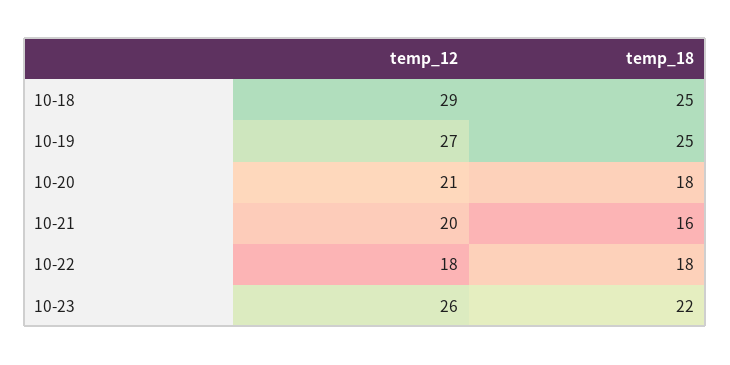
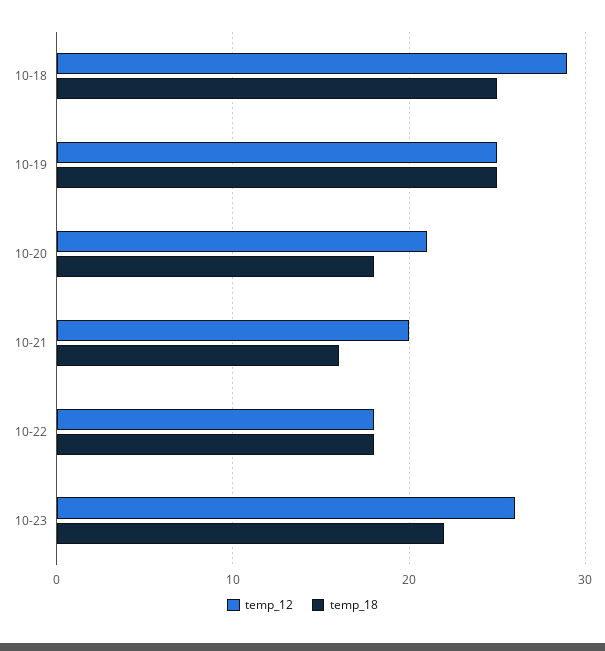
temp_12, 10-19: 27 -> 25

